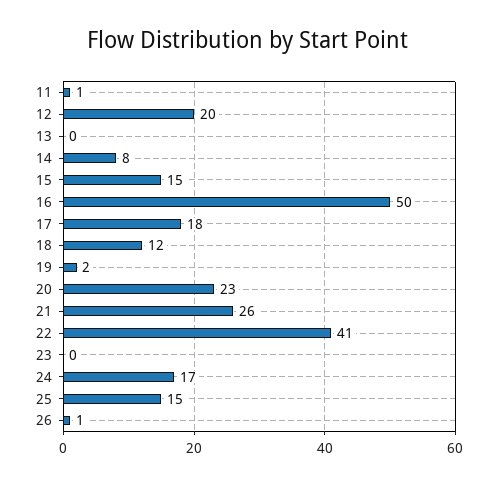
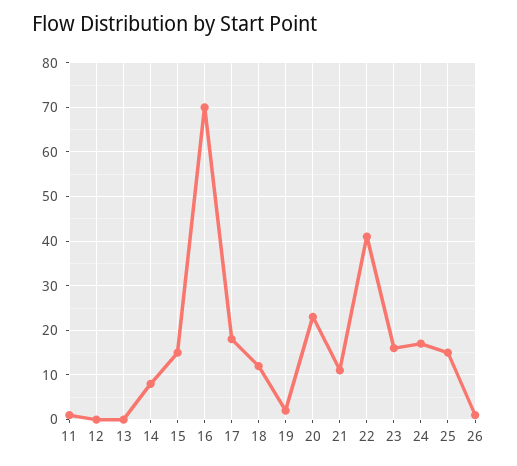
12: 20 -> 0
16: 50 -> 70
21: 26 -> 10
23: 0 -> 15

